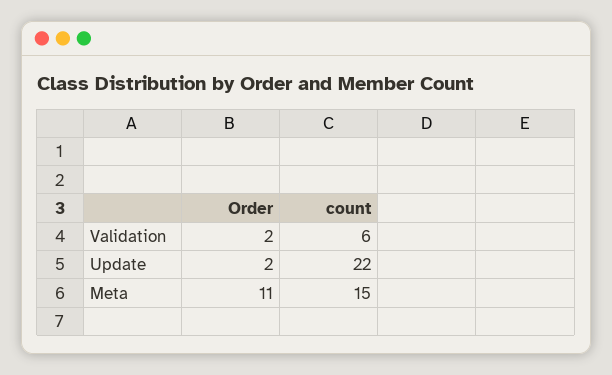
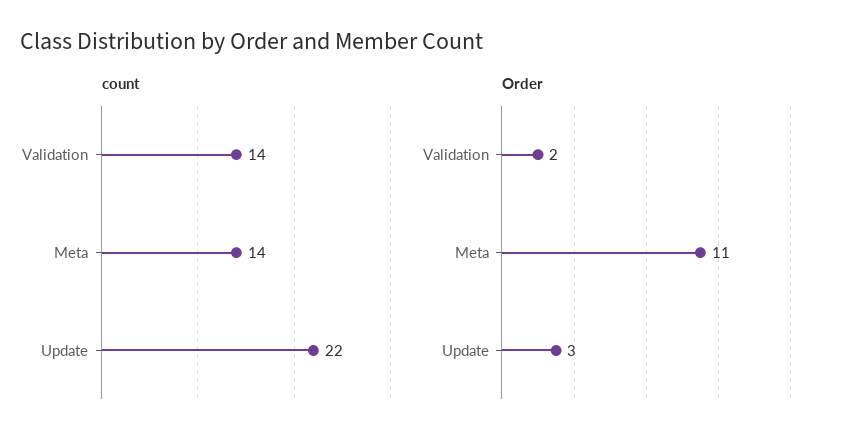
count, Validation: 6 -> 14
Order, Update: 2 -> 3
count, Meta: 15 -> 14

